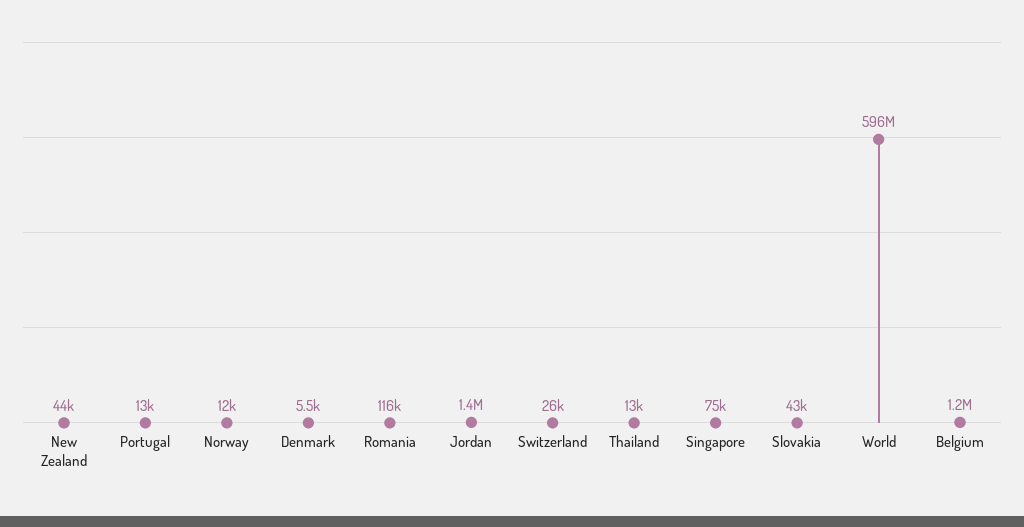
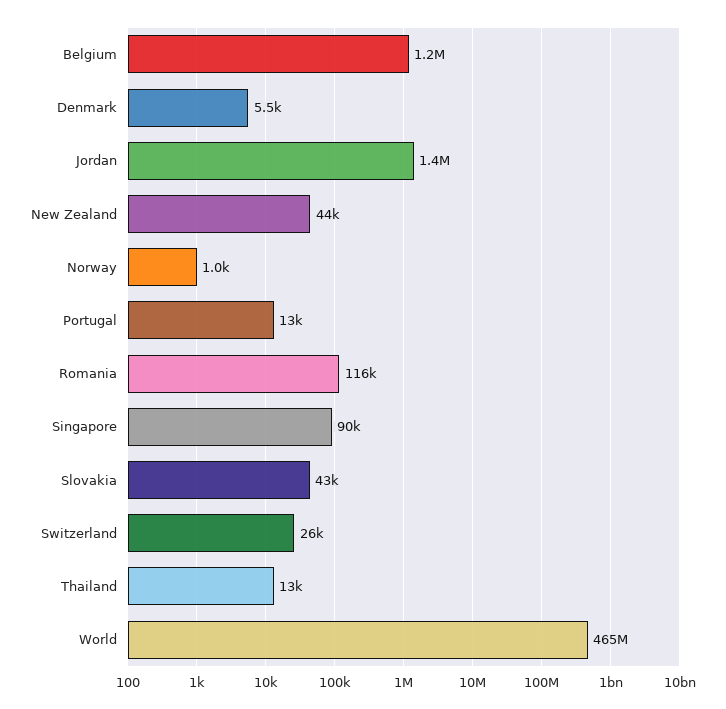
Norway: 12000 -> 1000
Singapore: 75000 -> 90000
World: 596000000 -> 465000000

